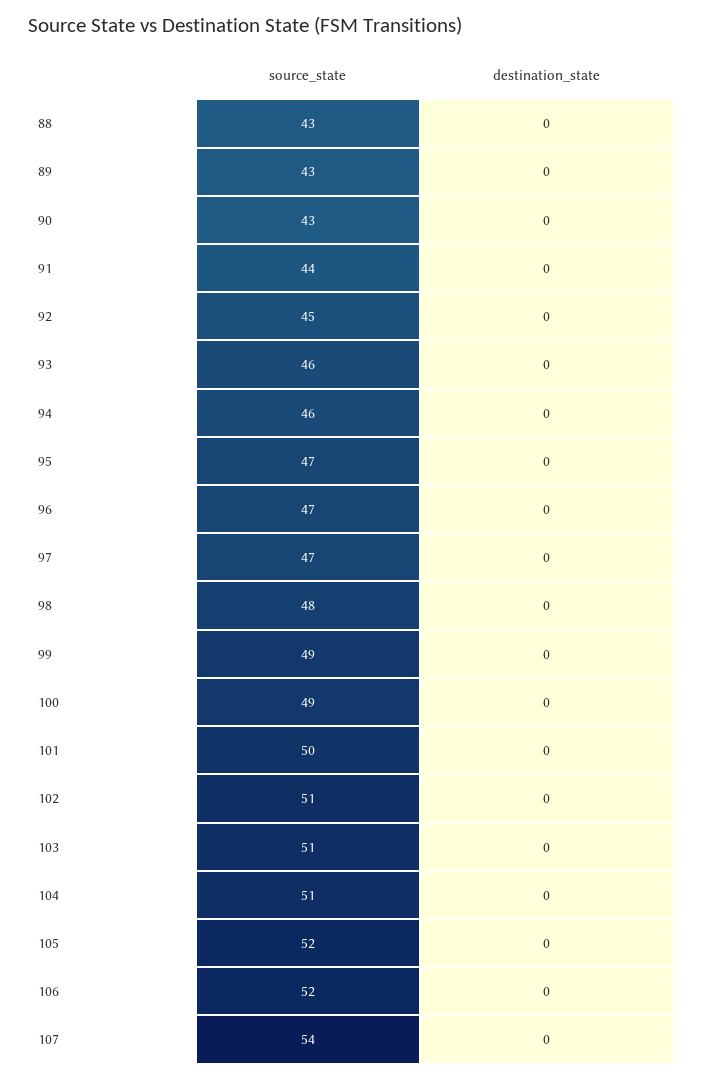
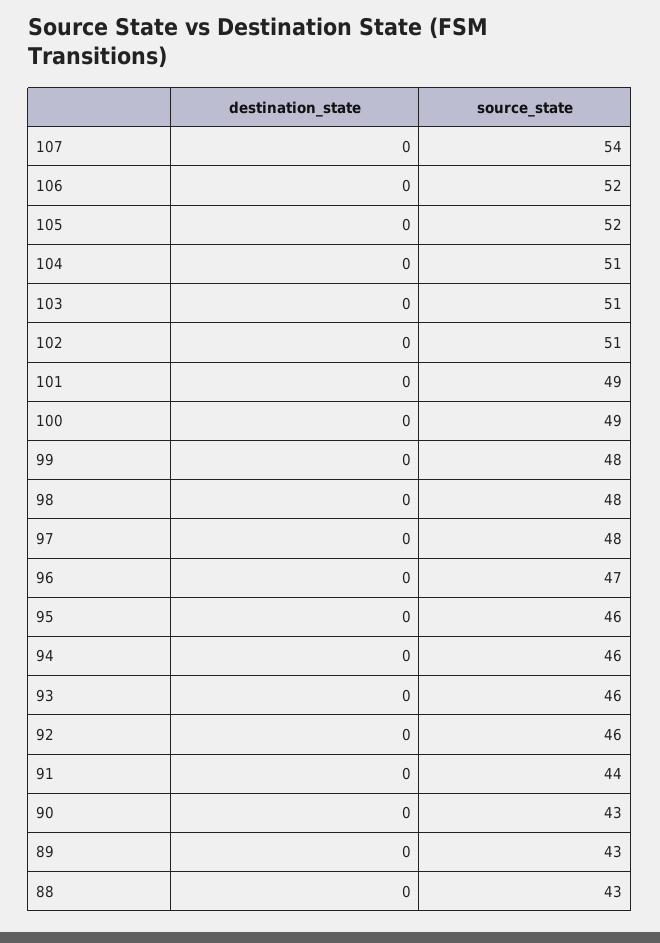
source_state, 92: 45 -> 46
source_state, 95: 47 -> 46
source_state, 97: 47 -> 48
source_state, 99: 49 -> 48
source_state, 101: 50 -> 49

